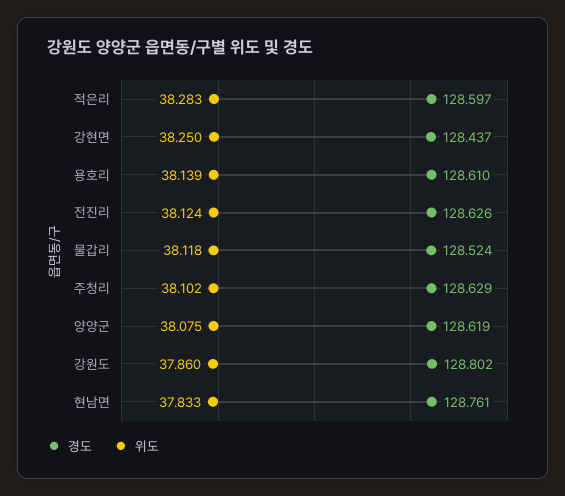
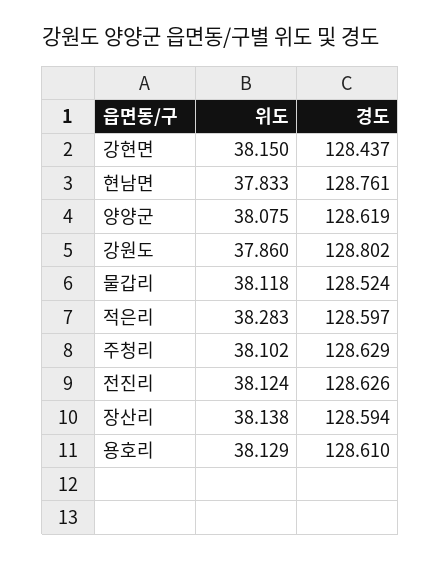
위도, 강현면: 38.25 -> 38.15
위도, 용호리: 38.139 -> 38.129
위도, 장산리: none -> 38.138
경도, 장산리: none -> 128.594

